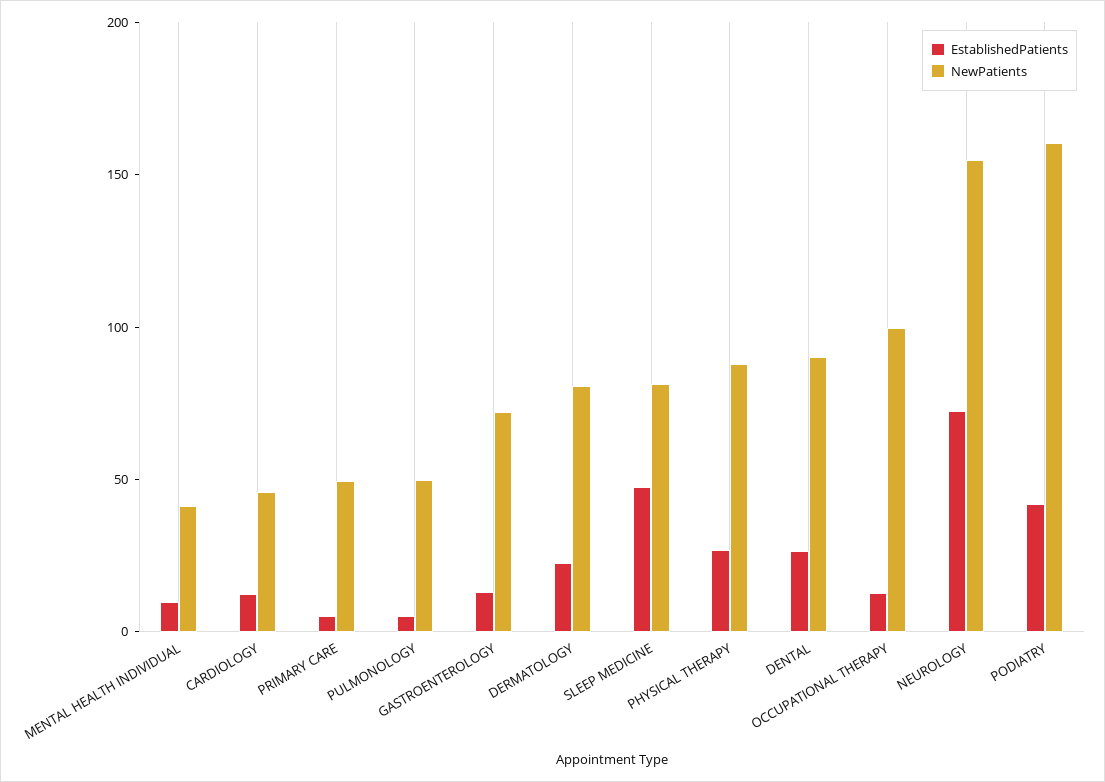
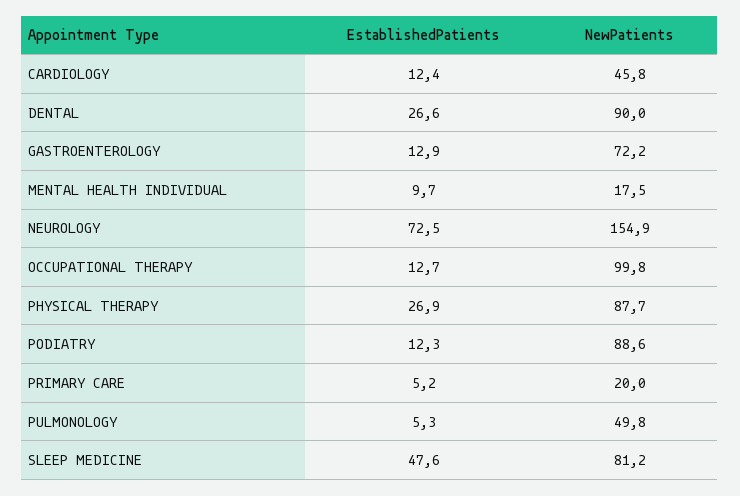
NewPatients, MENTAL HEALTH INDIVIDUAL: 40 -> 17.5
NewPatients, PRIMARY CARE: 50 -> 20
EstablishedPatients, DERMATOLOGY: 20 -> none
NewPatients, DERMATOLOGY: 80 -> none
EstablishedPatients, PODIATRY: 40 -> 12.3
NewPatients, PODIATRY: 160 -> 88.6

